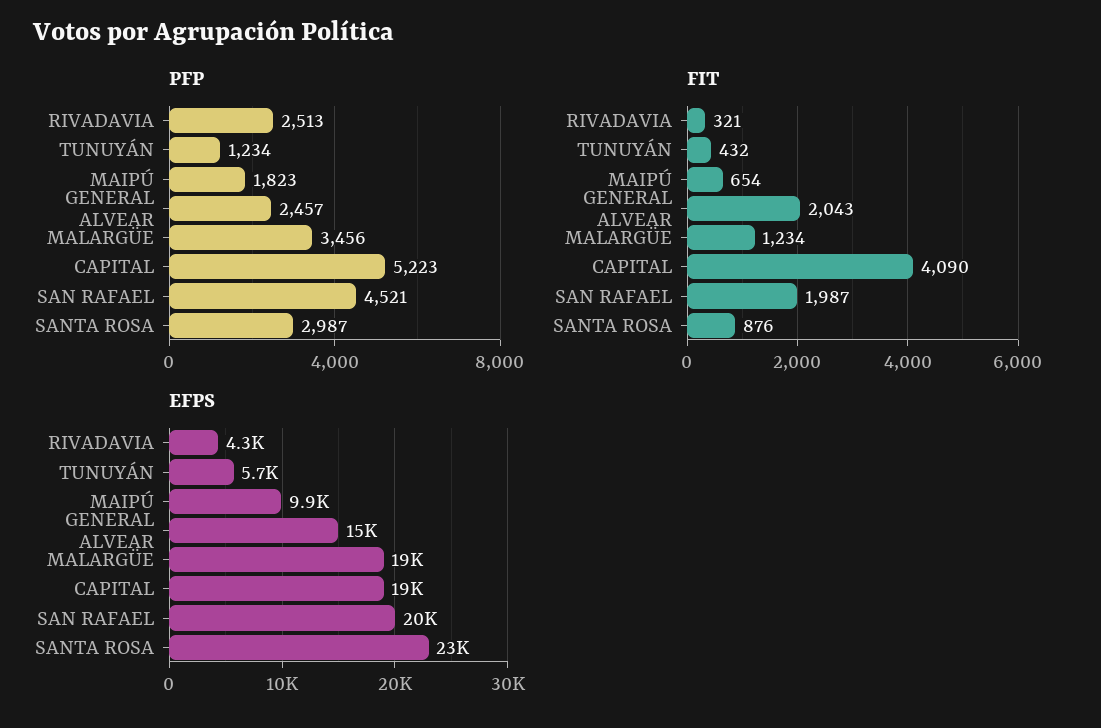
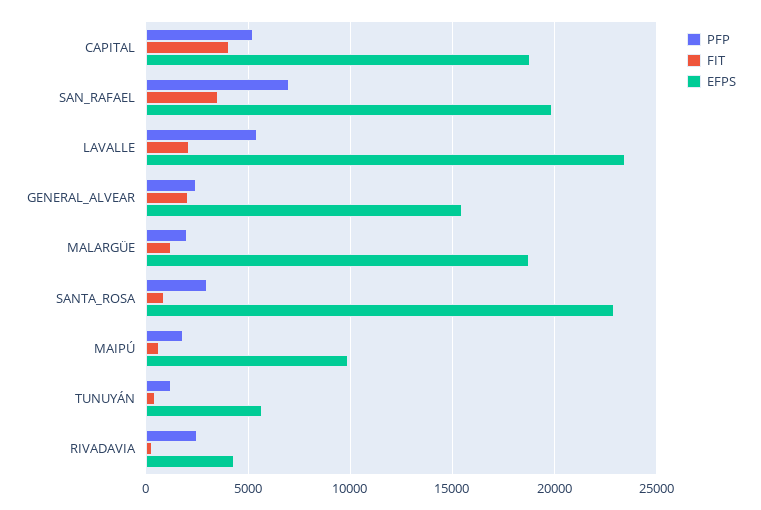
PFP, MALARGÜE: 3456 -> 2000
PFP, SAN RAFAEL: 4521 -> 7000
FIT, SAN RAFAEL: 1987 -> 3500
PFP, LAVALLE: none -> 5500
FIT, LAVALLE: none -> 2000
EFPS, LAVALLE: none -> 23500

